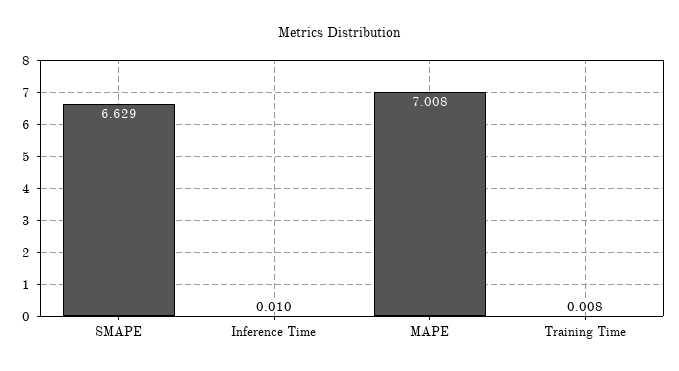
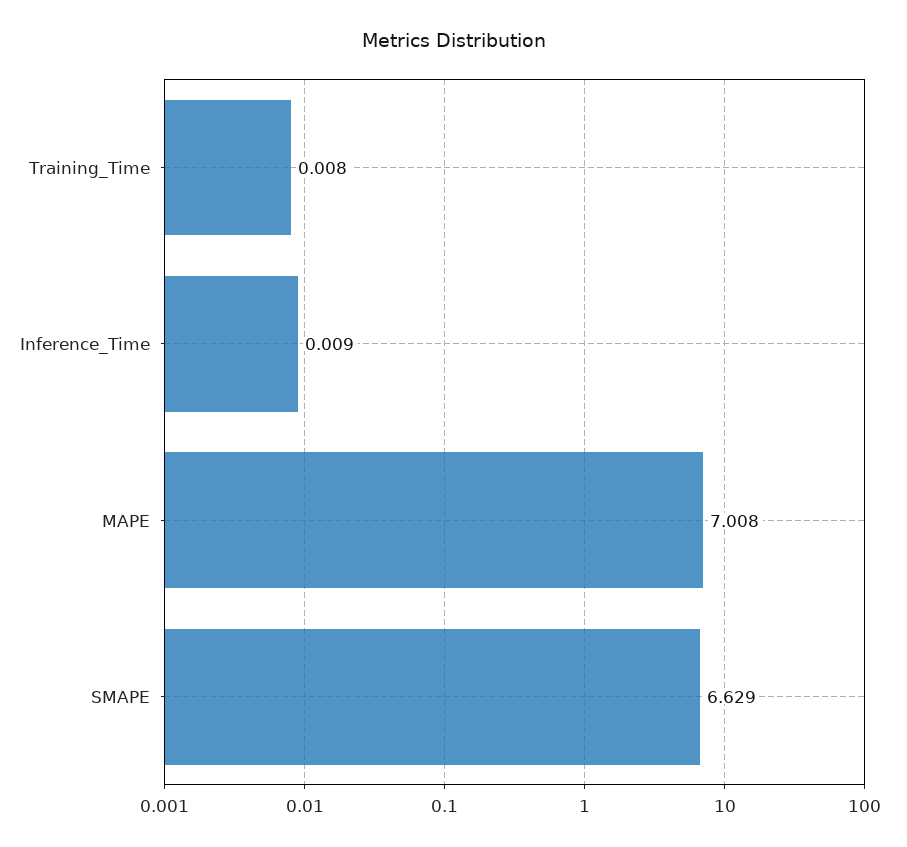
Inference Time: 0.01 -> 0.009

